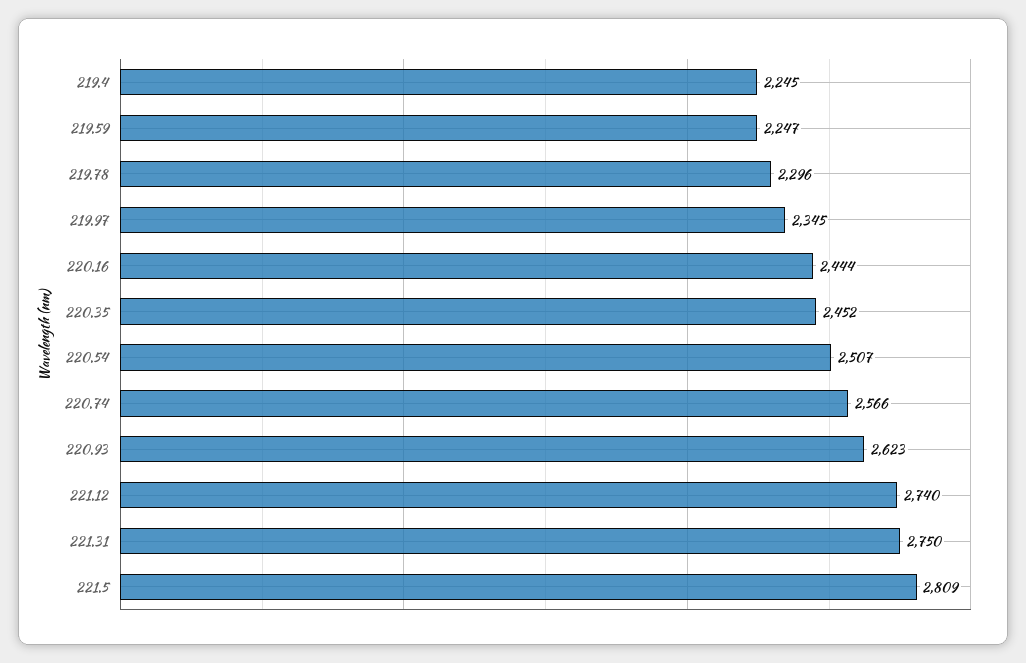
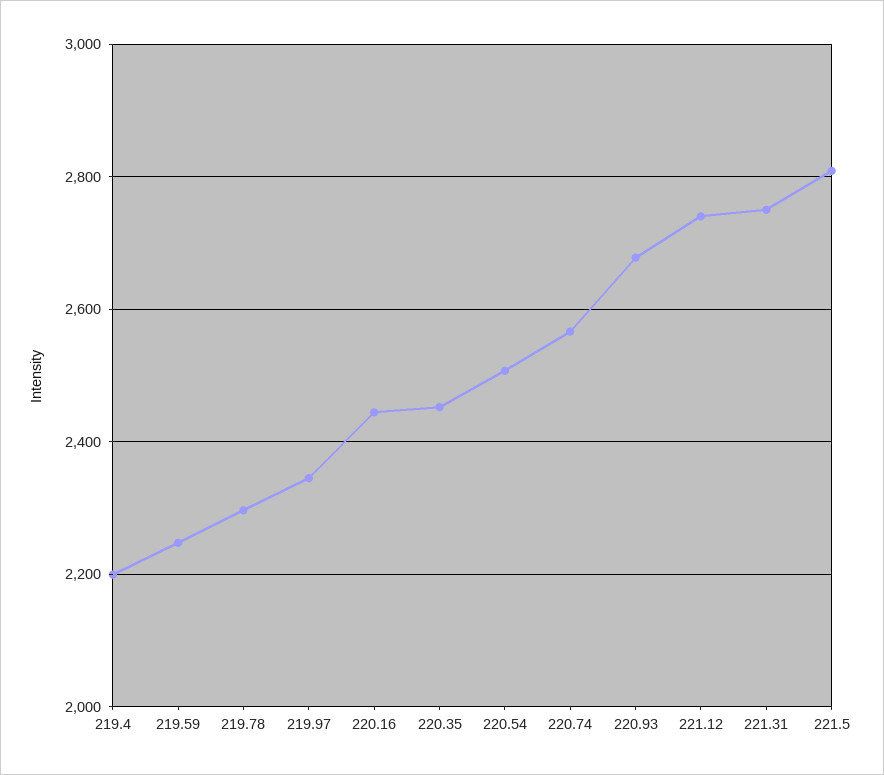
219.4: 2245 -> 2200
220.93: 2623 -> 2680

